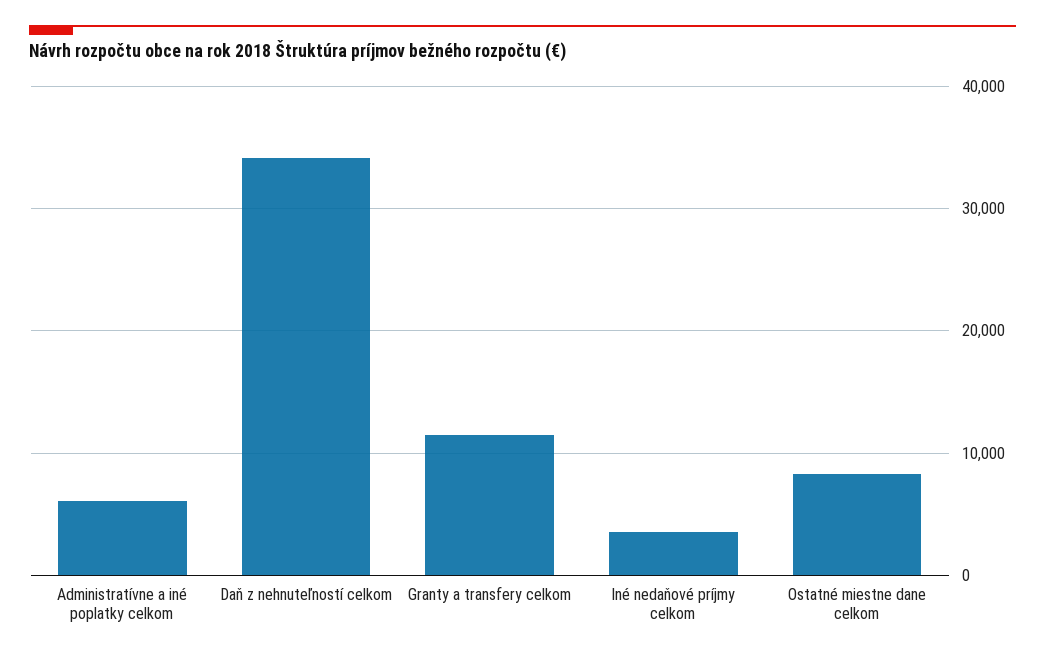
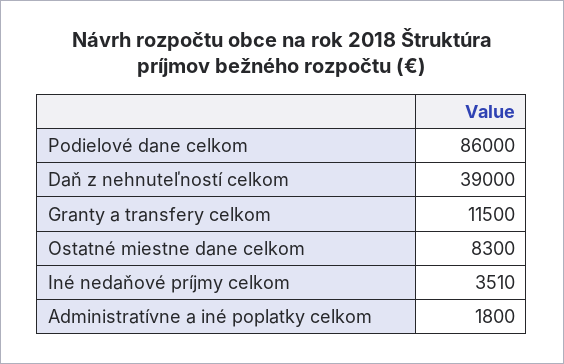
Administratívne a iné poplatky celkom: 6000 -> 1800
Daň z nehnuteľností celkom: 34000 -> 39000
Podielové dane celkom: none -> 86000

